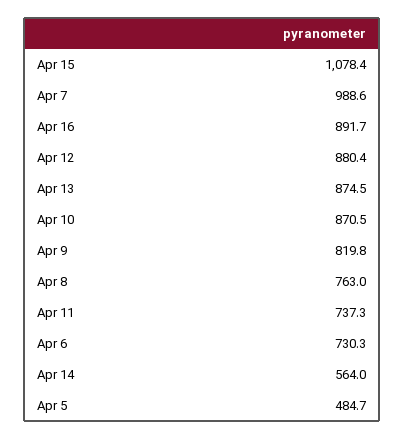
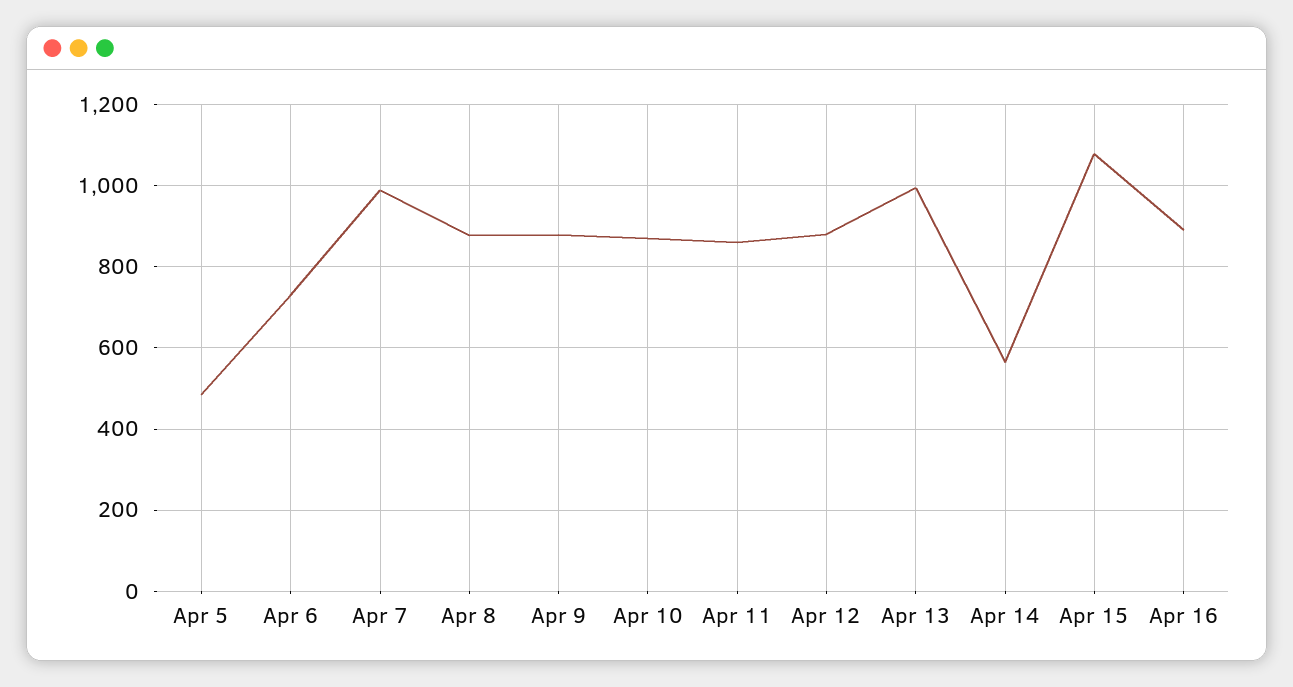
Apr 13: 874.5 -> 1000
Apr 9: 819.8 -> 880
Apr 8: 763 -> 880
Apr 11: 737.3 -> 860

